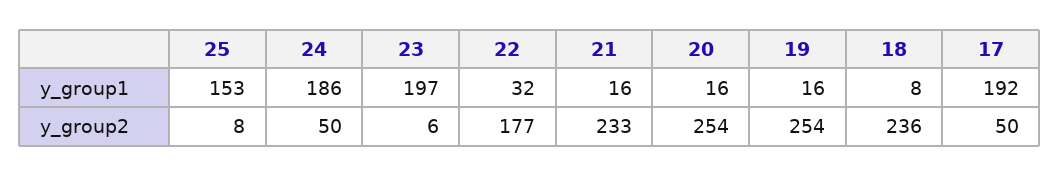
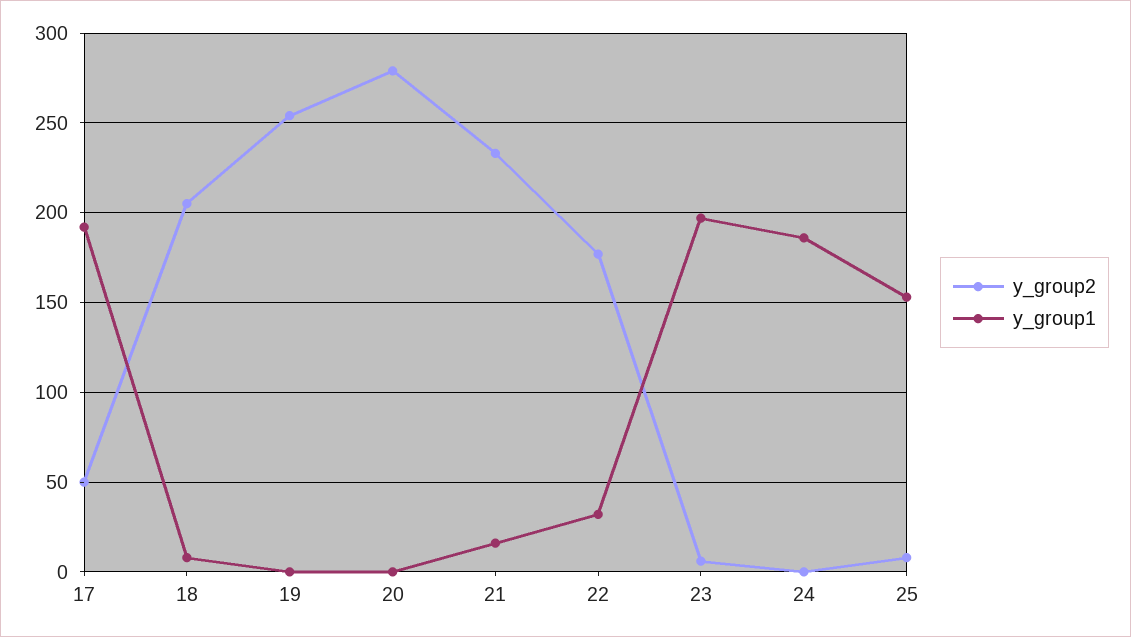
y_group1, 20: 16 -> 0
y_group1, 19: 16 -> 0
y_group2, 24: 50 -> 0
y_group2, 20: 254 -> 280
y_group2, 18: 236 -> 205

